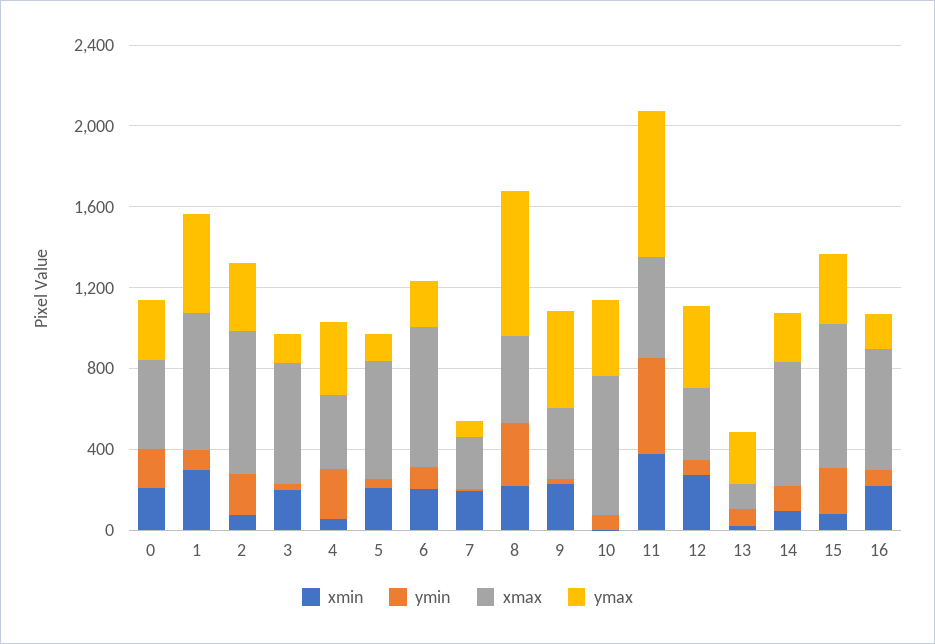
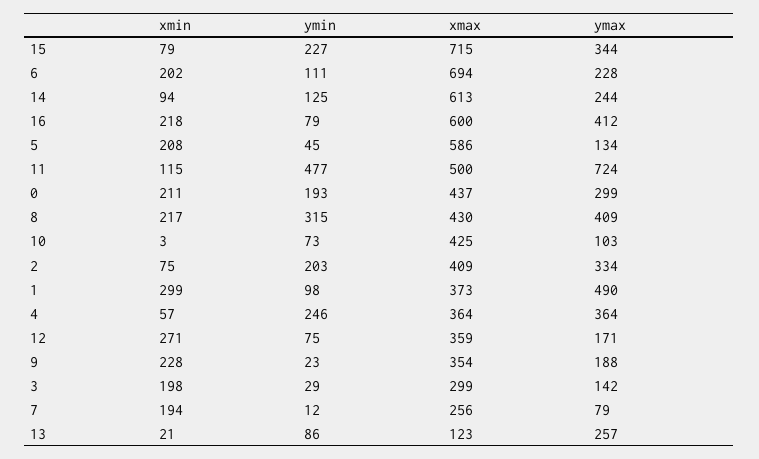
xmax, 1: 700 -> 373
xmax, 2: 700 -> 409
xmax, 3: 600 -> 299
ymax, 8: 700 -> 409
ymax, 9: 500 -> 188
xmax, 10: 700 -> 425
ymax, 10: 400 -> 103
xmin, 11: 400 -> 115
ymax, 12: 400 -> 171
ymax, 16: 200 -> 412

